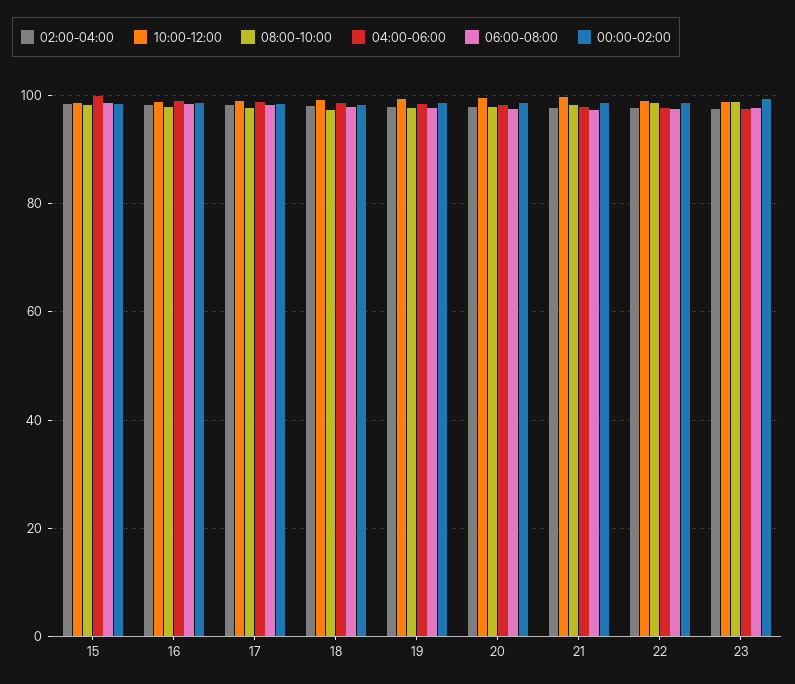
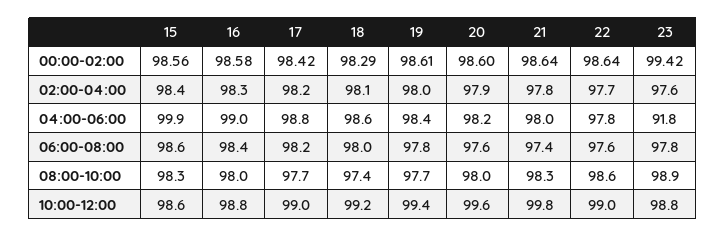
04:00-06:00, 23: 98 -> 91.8

